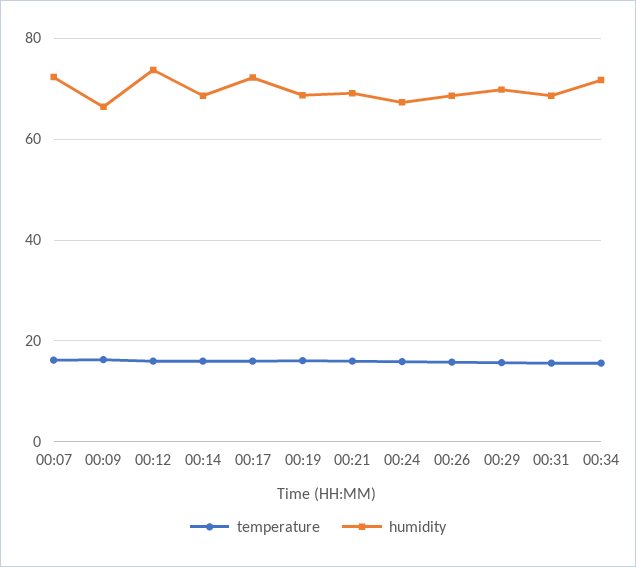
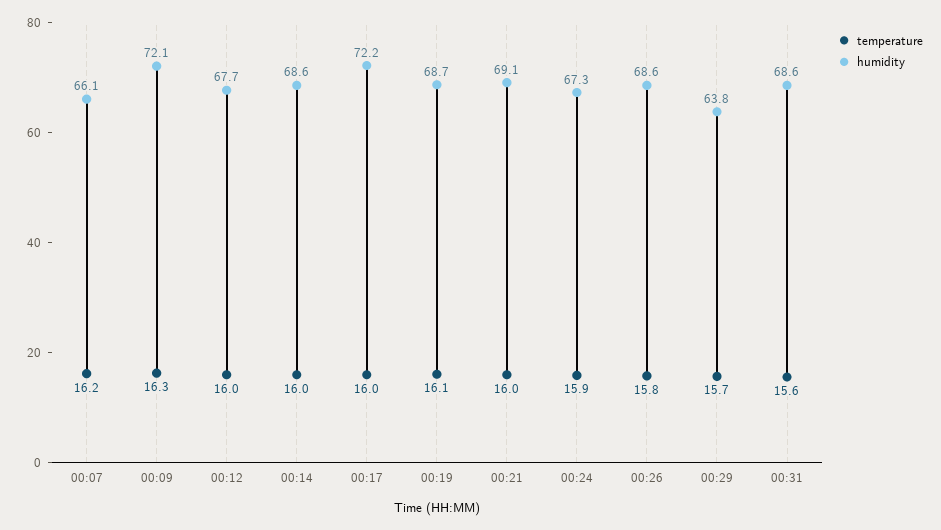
humidity, 00:07: 72 -> 66.1
humidity, 00:09: 66 -> 72.1
humidity, 00:12: 74 -> 67.7
humidity, 00:29: 70 -> 63.8
temperature, 00:34: 16 -> none
humidity, 00:34: 72 -> none

